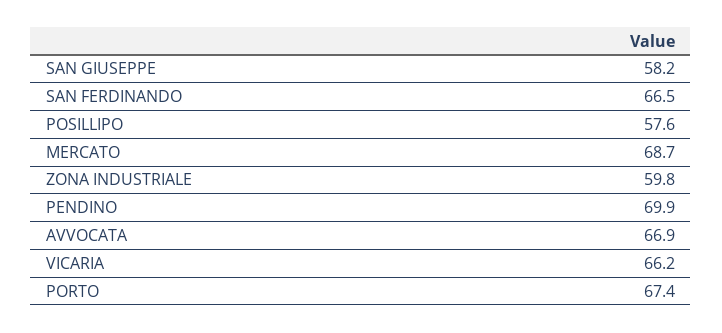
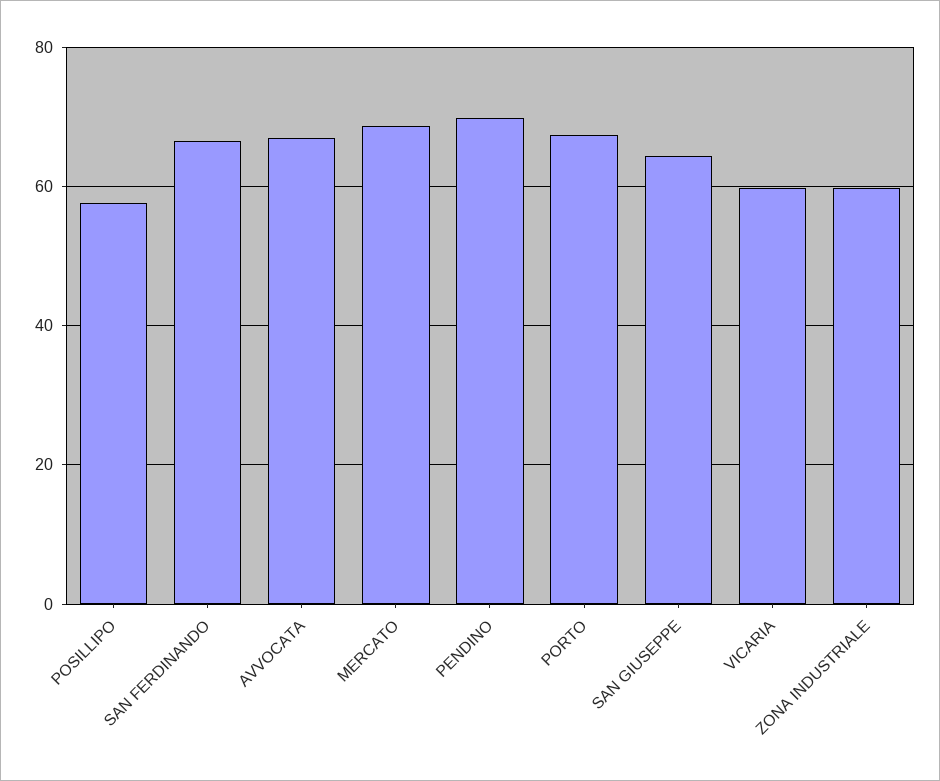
SAN GIUSEPPE: 58.2 -> 64
VICARIA: 66.2 -> 60

